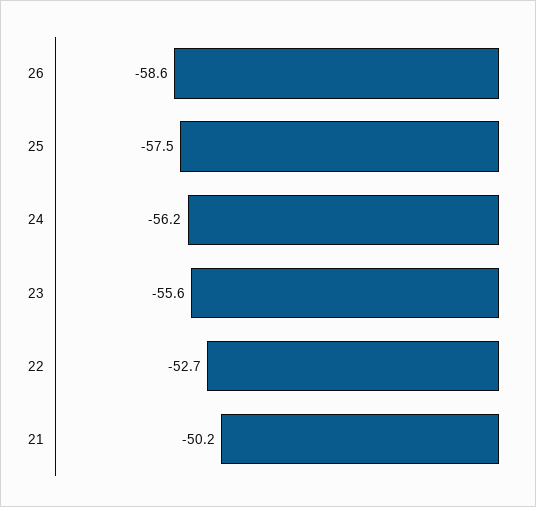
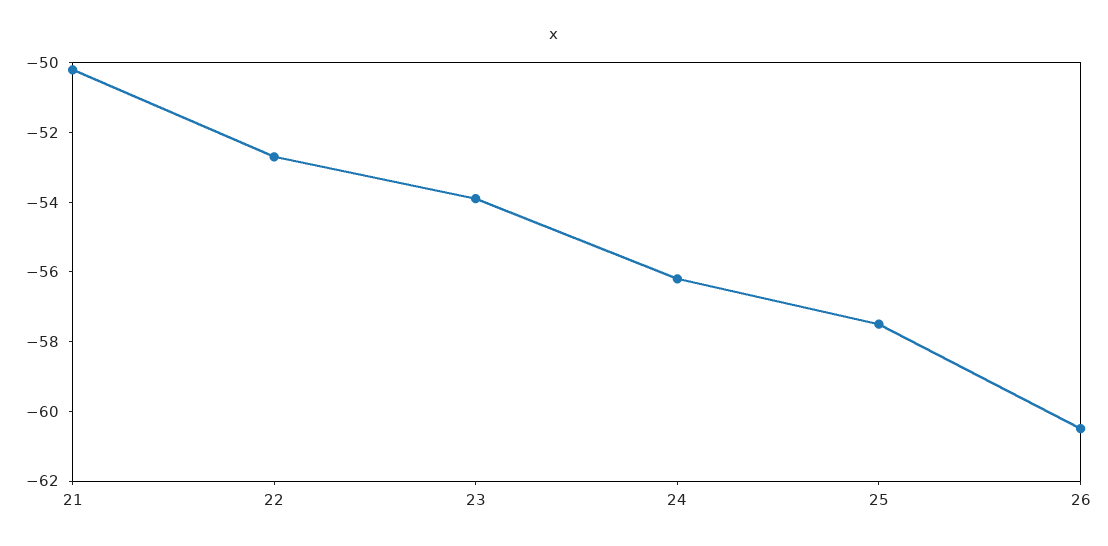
26: -58.6 -> -60.5
23: -55.6 -> -54

